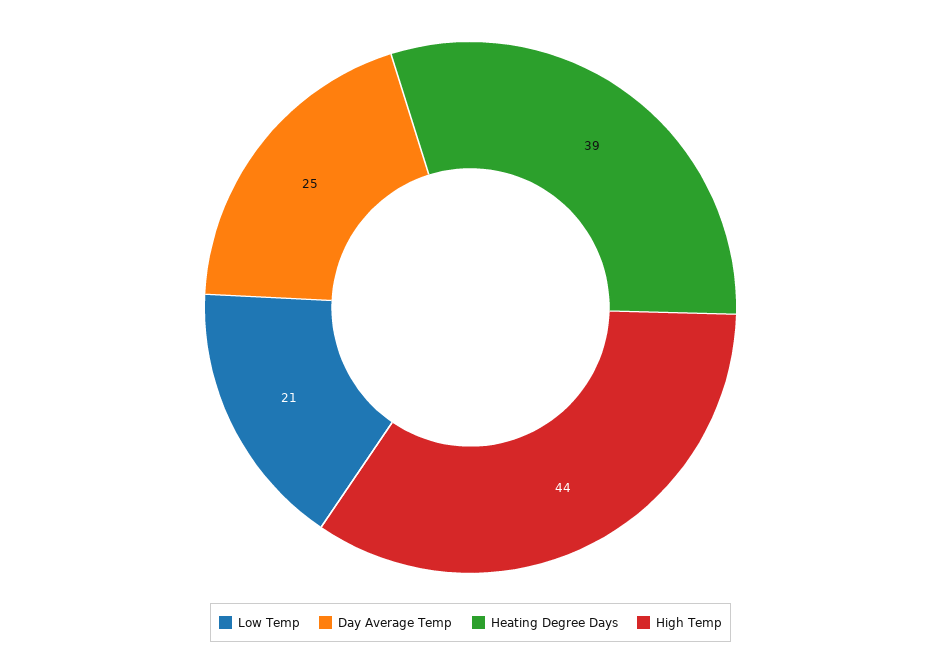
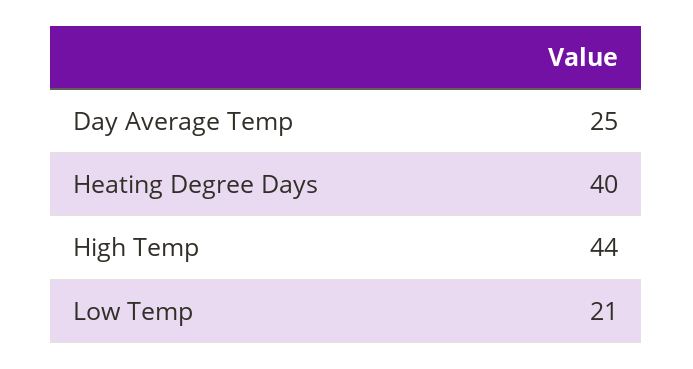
Heating Degree Days: 39 -> 40

